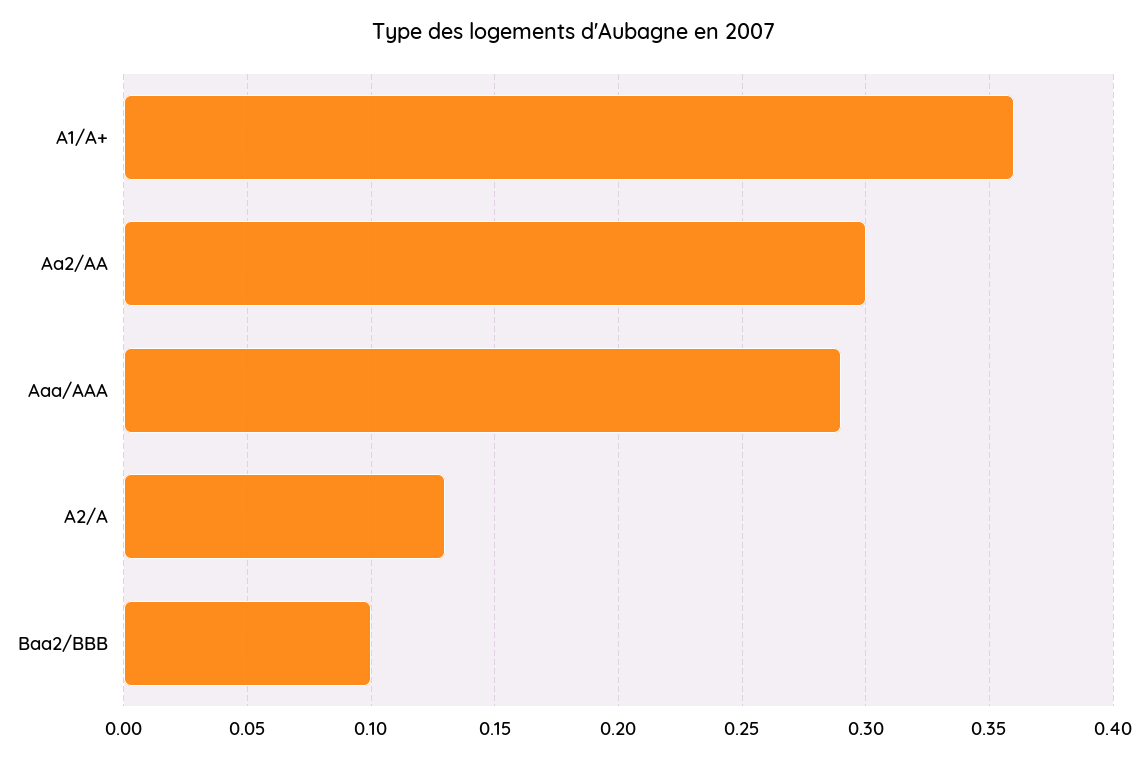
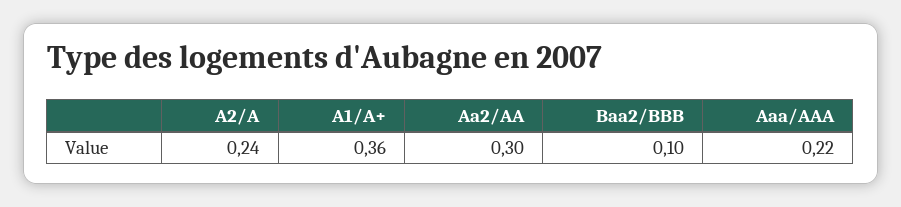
Aaa/AAA: 0.29 -> 0.22
A2/A: 0.13 -> 0.24

